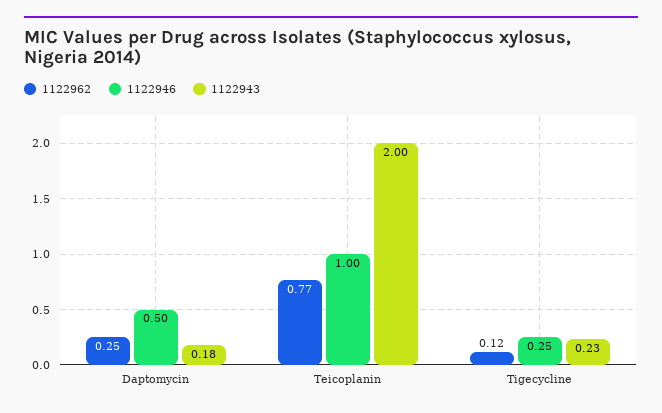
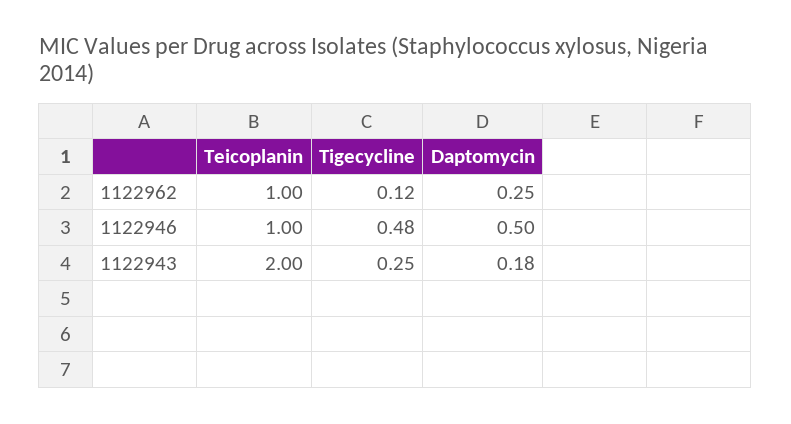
1122962, Teicoplanin: 0.77 -> 1
1122946, Tigecycline: 0.25 -> 0.48
1122943, Tigecycline: 0.23 -> 0.25

